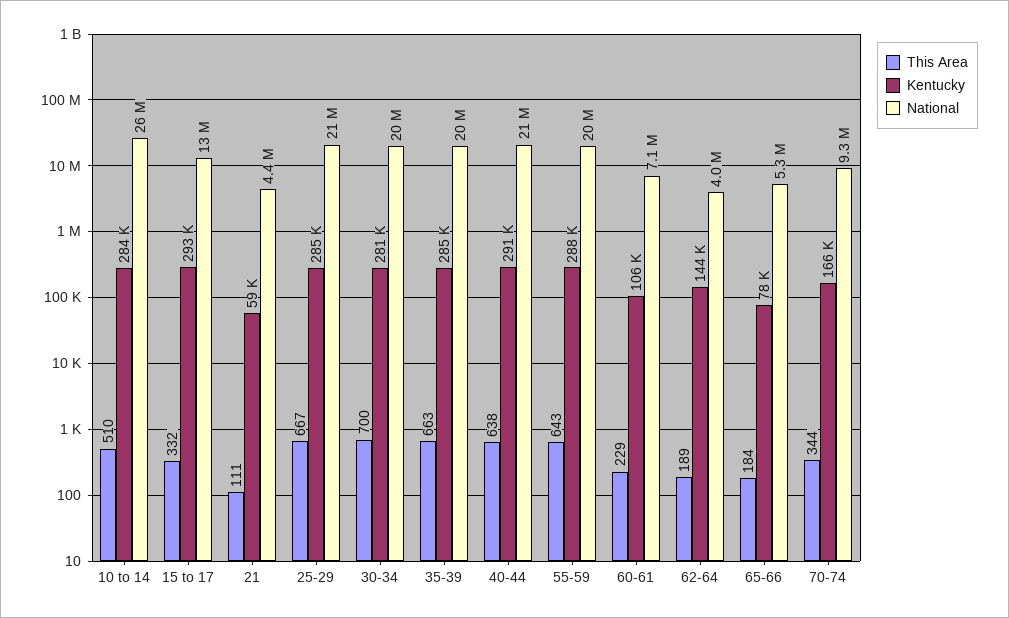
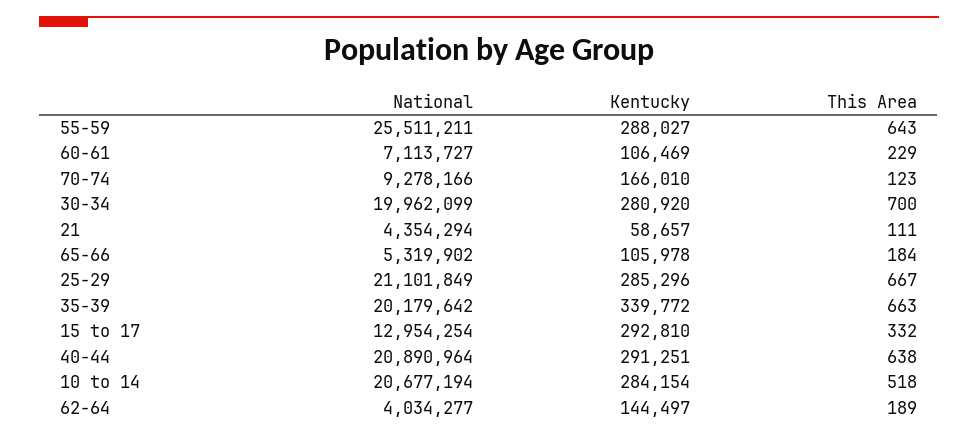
This Area, 10 to 14: 510 -> 518
National, 10 to 14: 26000000 -> 20677194
Kentucky, 35-39: 285000 -> 339772
National, 55-59: 20000000 -> 25511211
Kentucky, 65-66: 78000 -> 105978
This Area, 70-74: 344 -> 123

